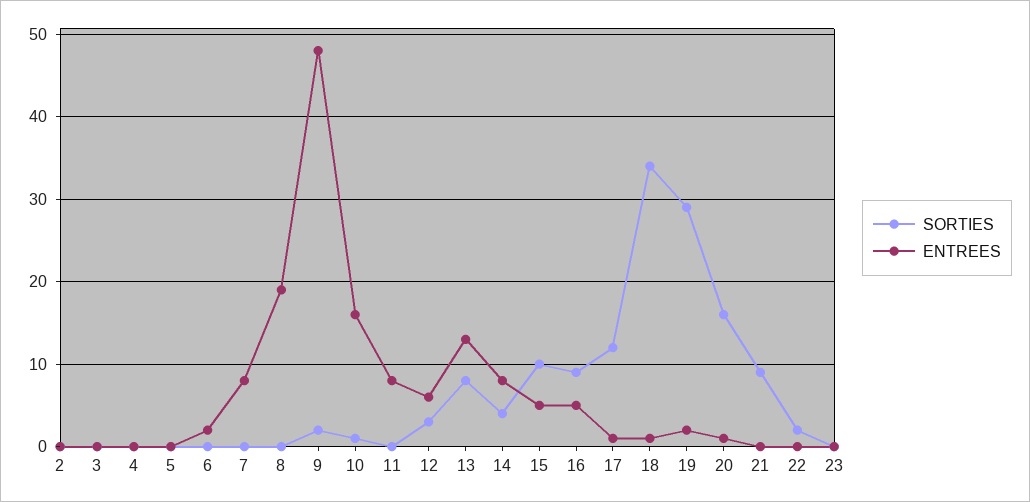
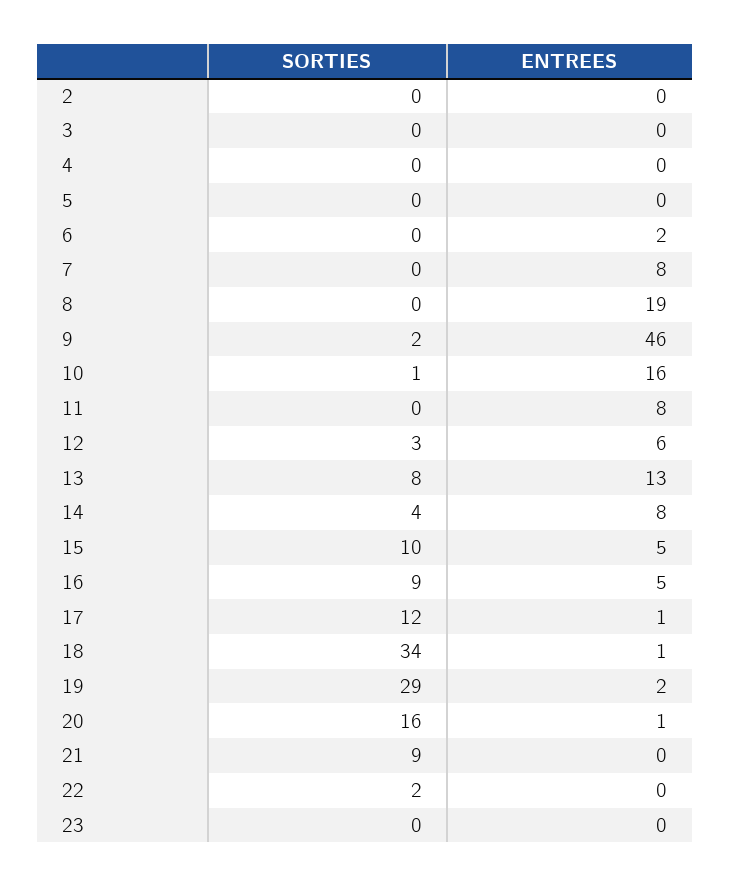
ENTREES, 9: 48 -> 46

